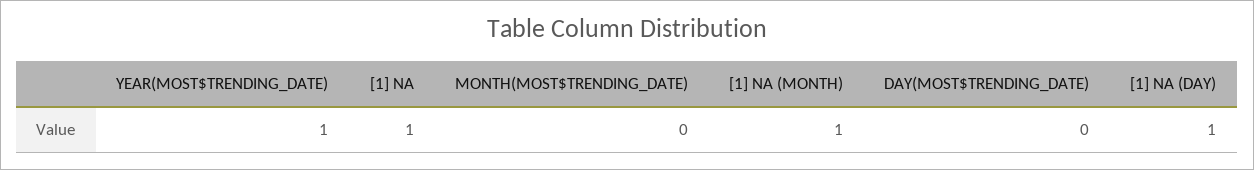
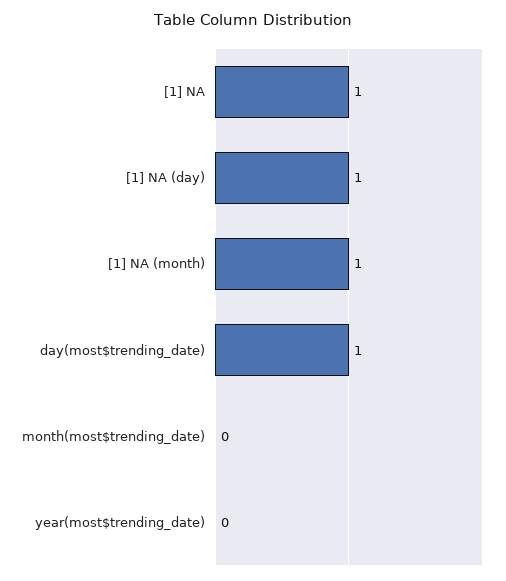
YEAR(MOST$TRENDING_DATE): 1 -> 0
DAY(MOST$TRENDING_DATE): 0 -> 1

